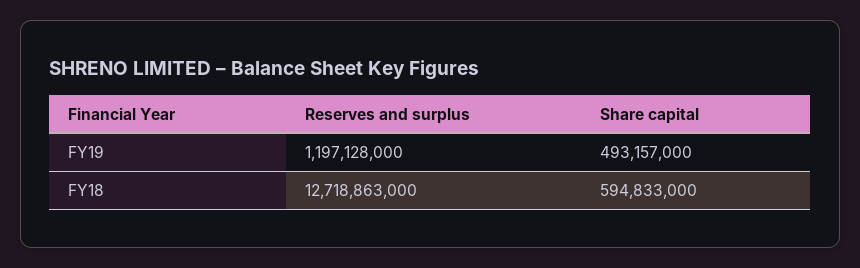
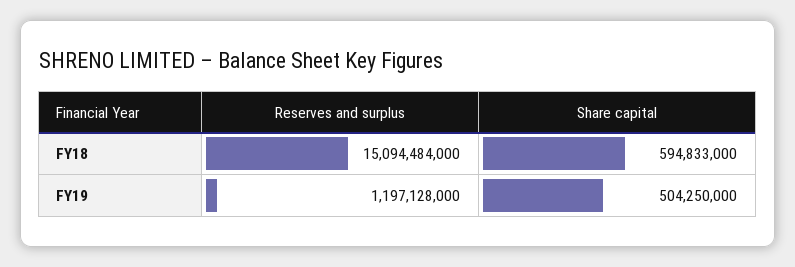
Share capital, FY19: 493157000 -> 504250000
Reserves and surplus, FY18: 12718863000 -> 15094484000

